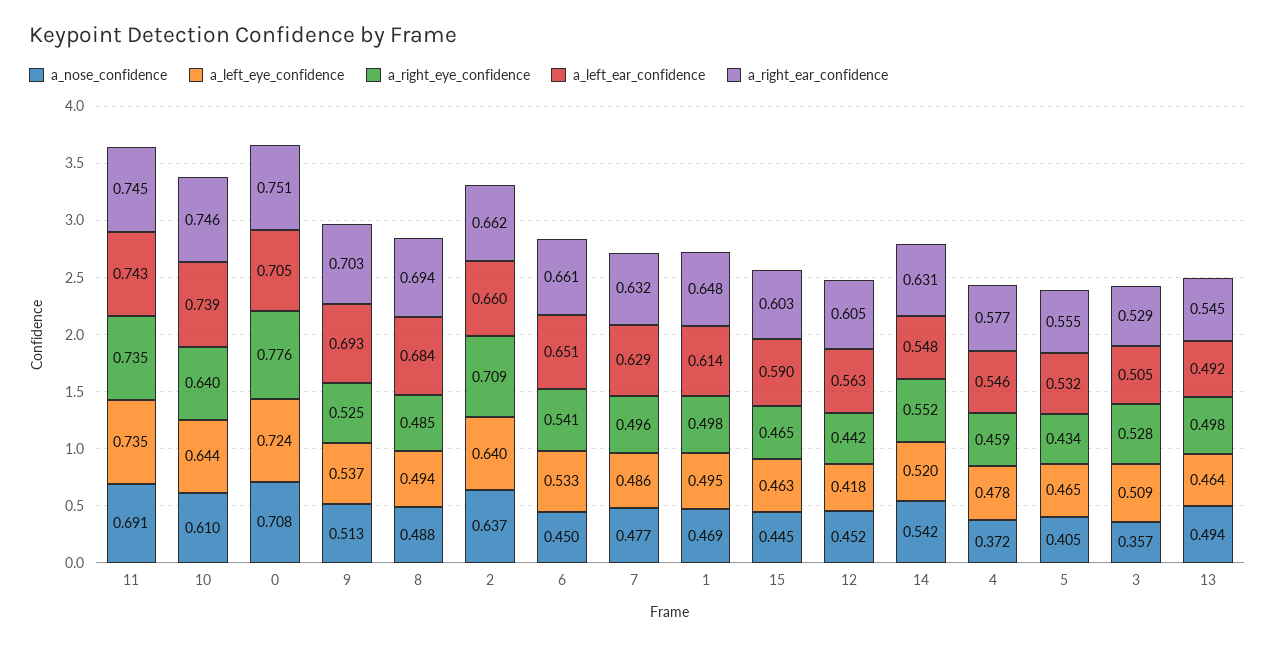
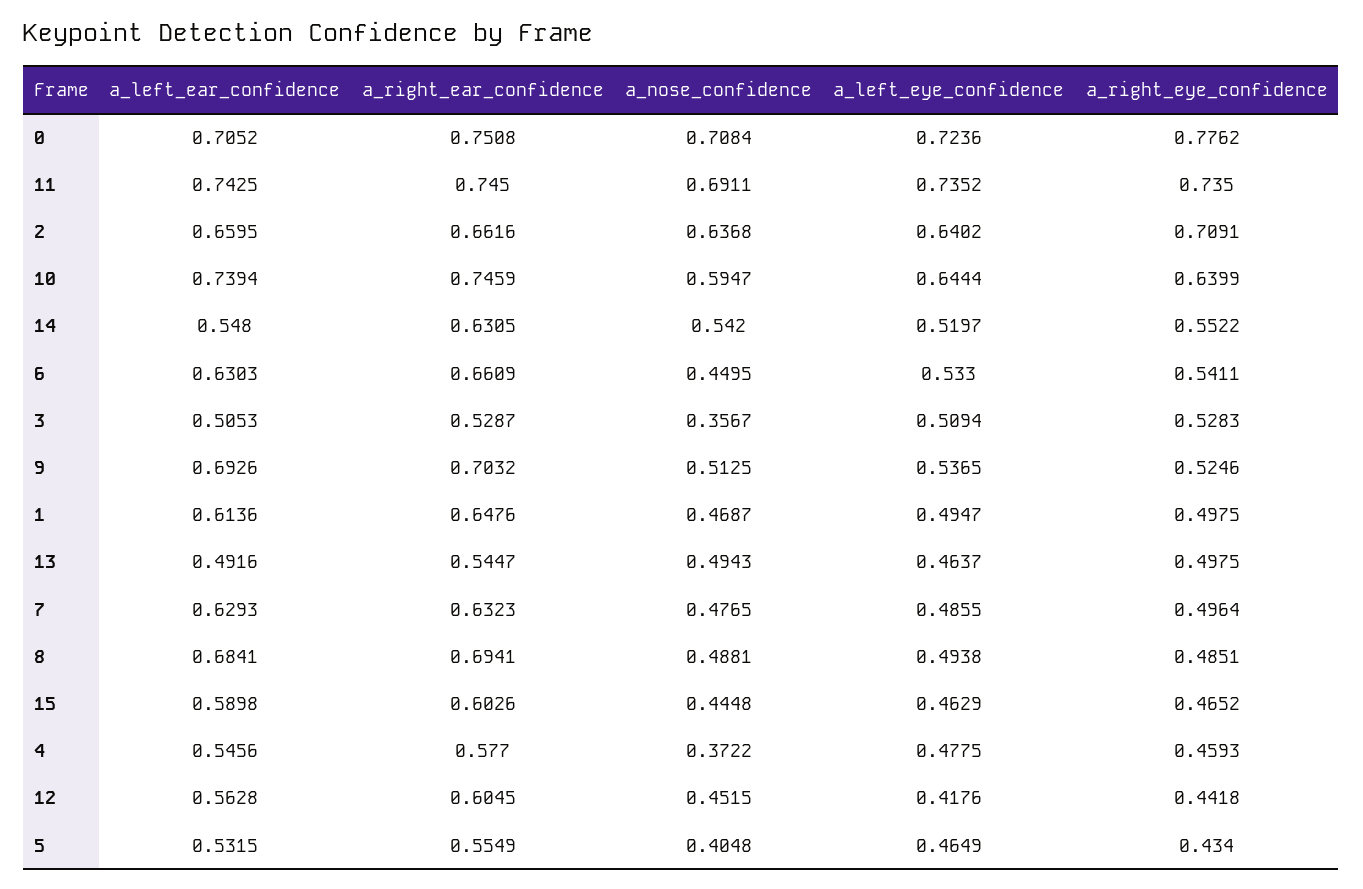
a_nose_confidence, 10: 0.61 -> 0.5947
a_left_ear_confidence, 6: 0.651 -> 0.6303

